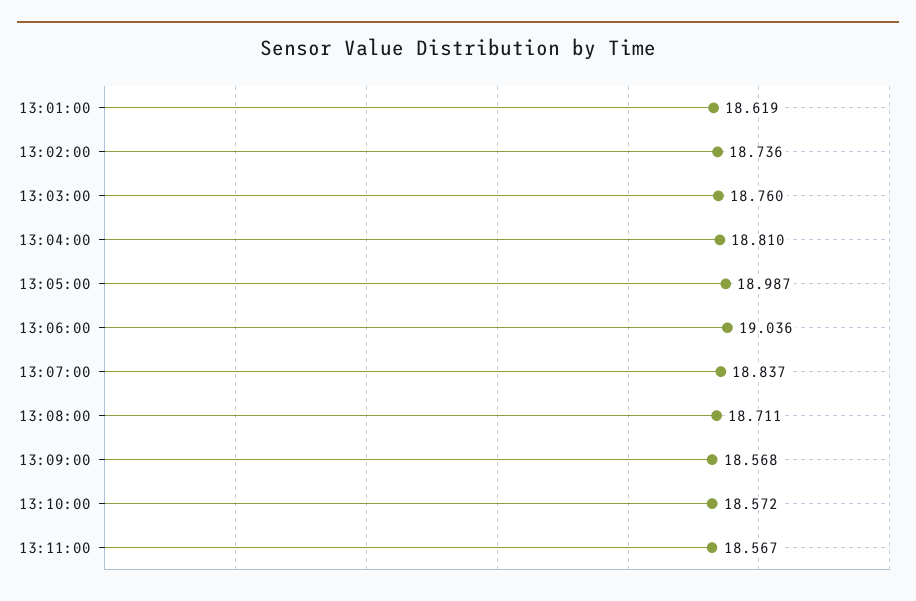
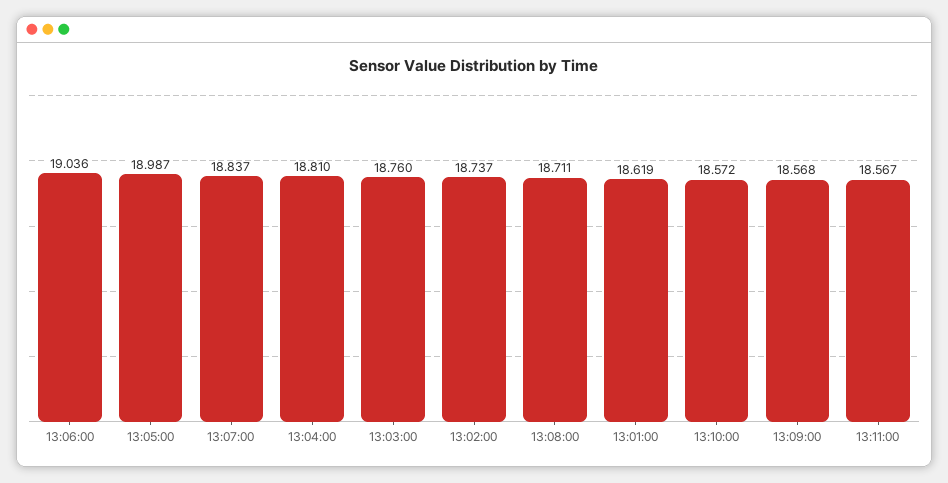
13:02:00: 18.736 -> 18.737

